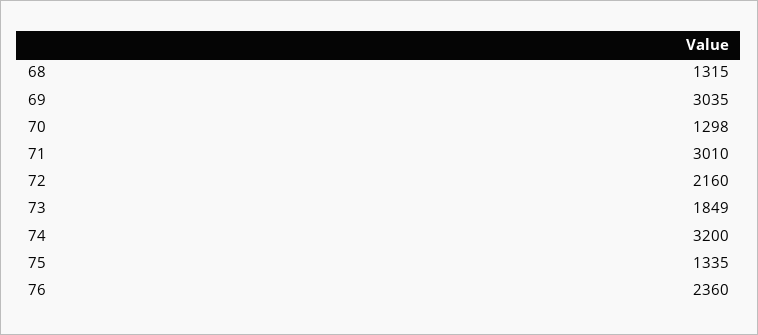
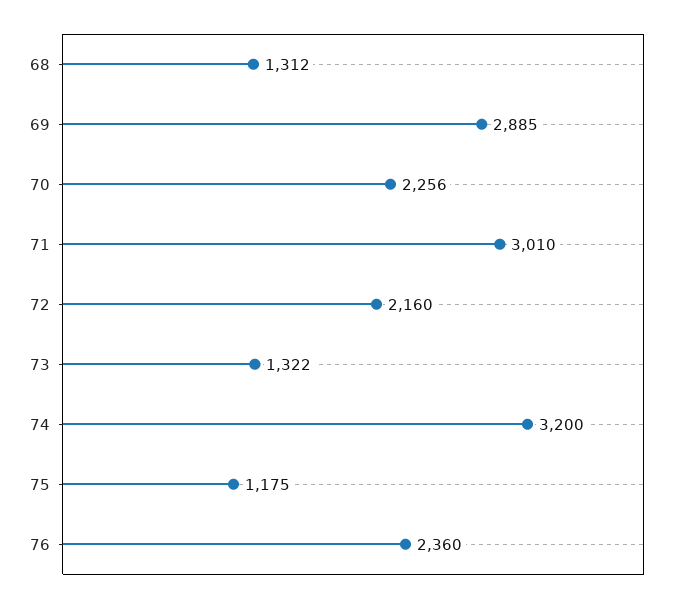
68: 1315 -> 1312
69: 3035 -> 2885
70: 1298 -> 2256
73: 1849 -> 1322
75: 1335 -> 1175

